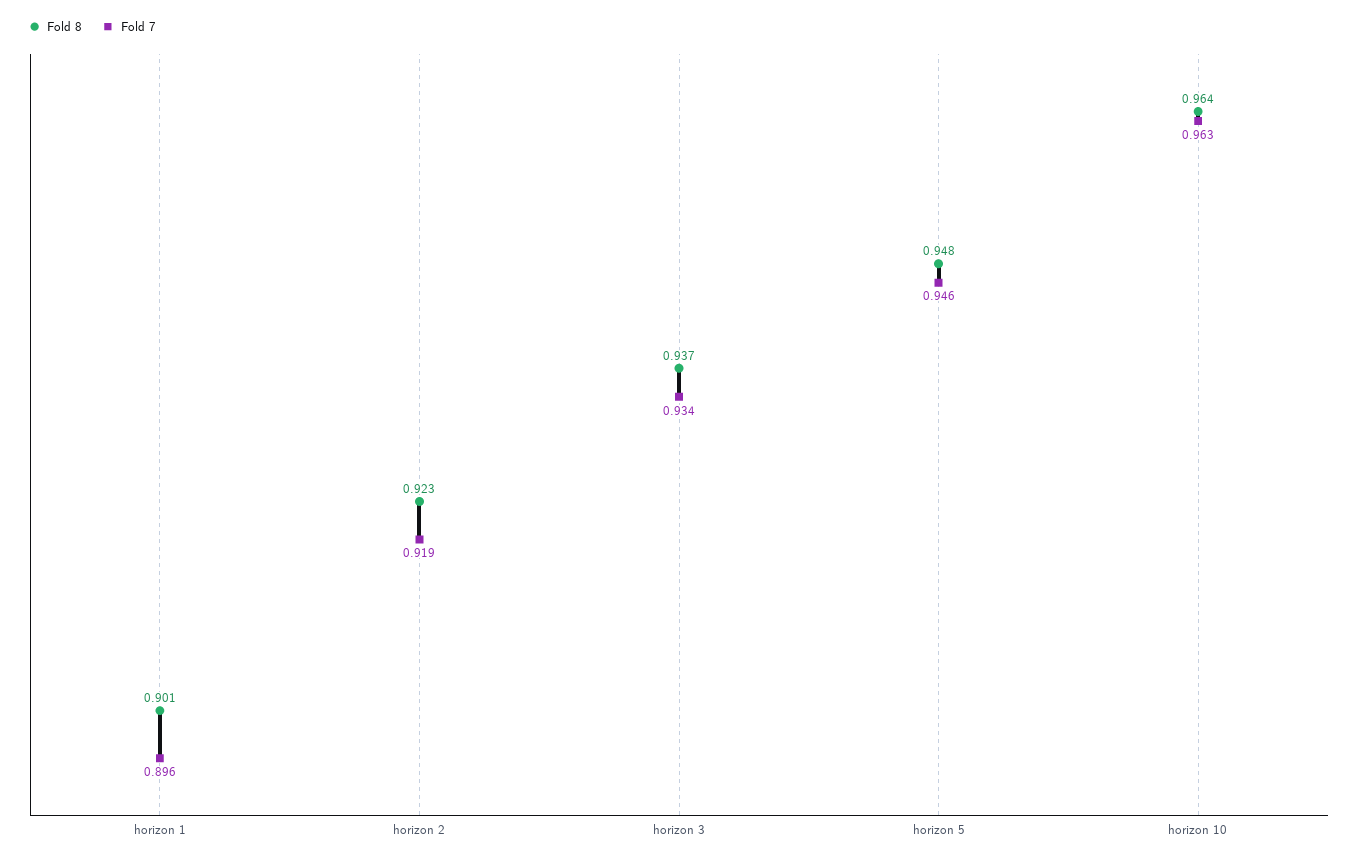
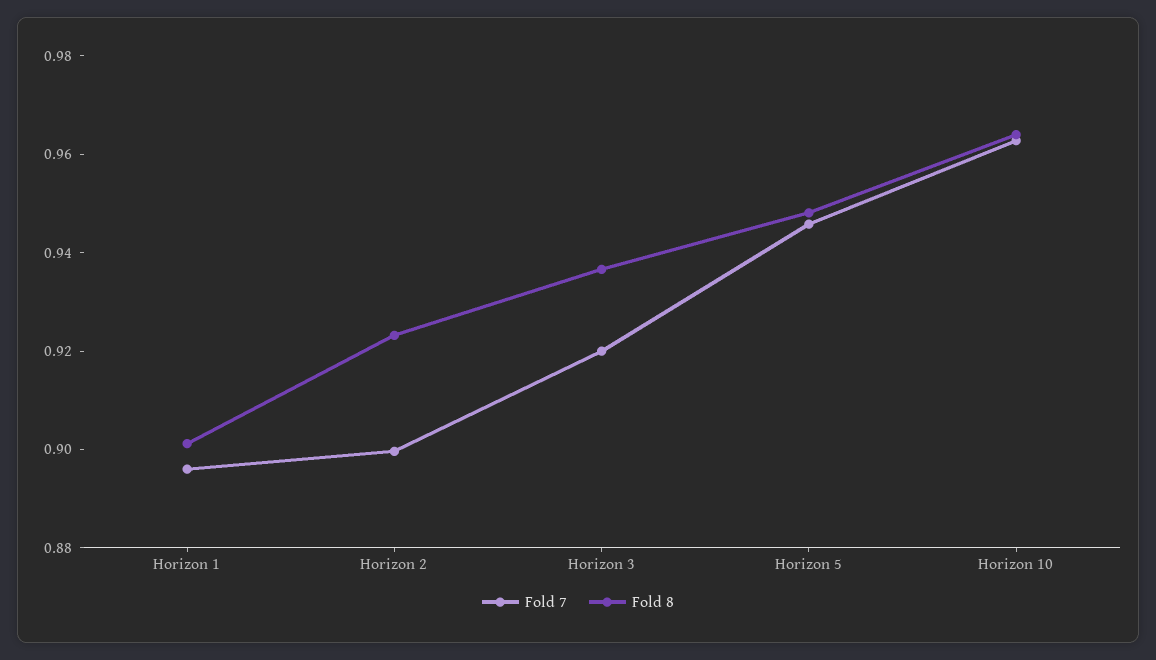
Fold 7, horizon 2: 0.919 -> 0.9
Fold 7, horizon 3: 0.934 -> 0.92

